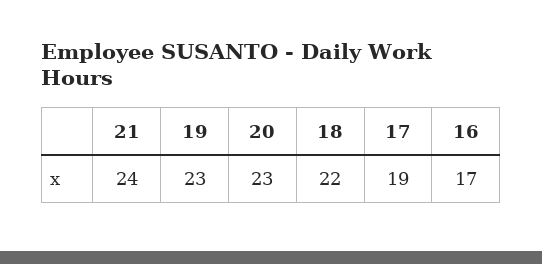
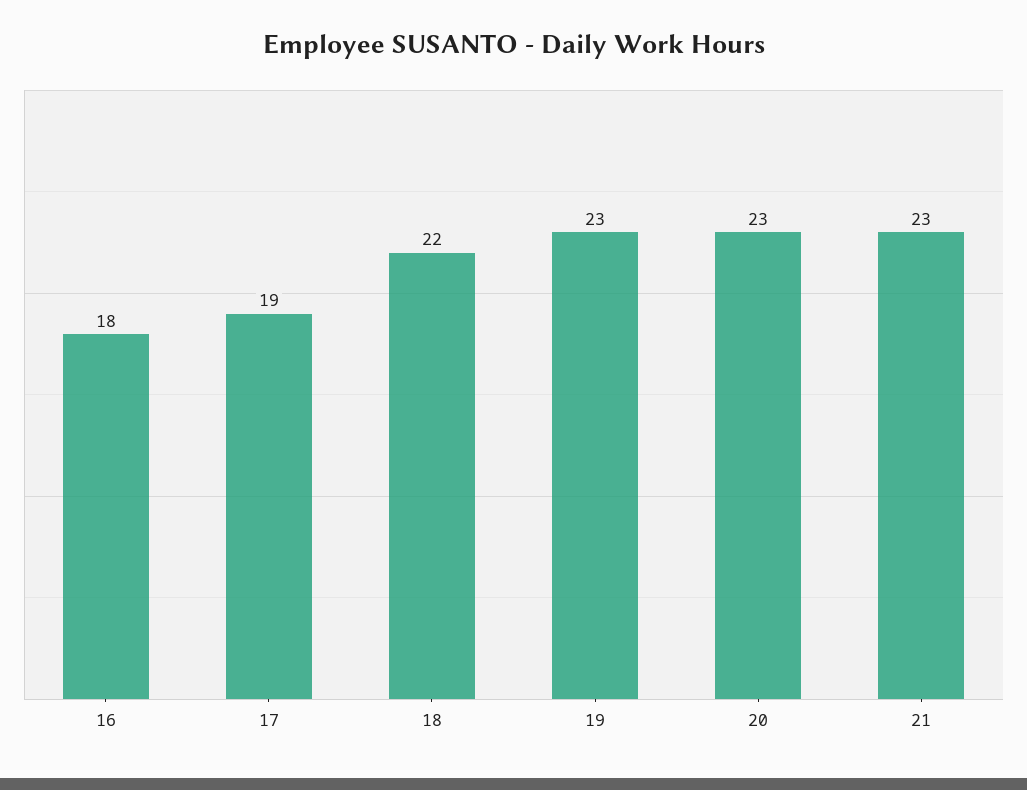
21: 24 -> 23
16: 17 -> 18

